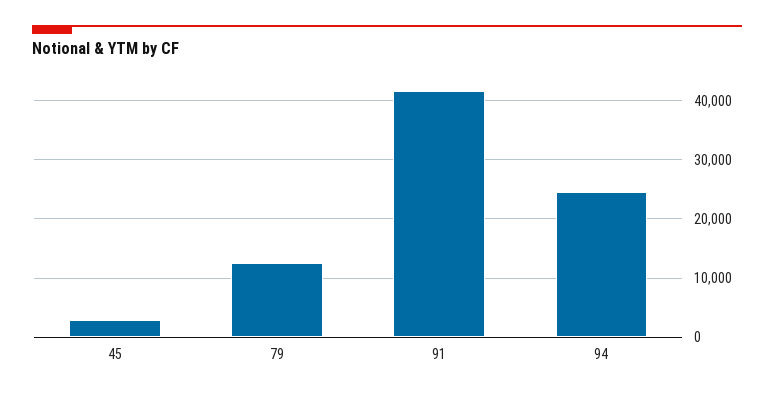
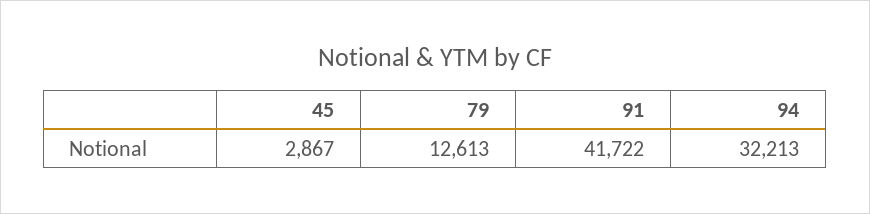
94: 24000 -> 32213

